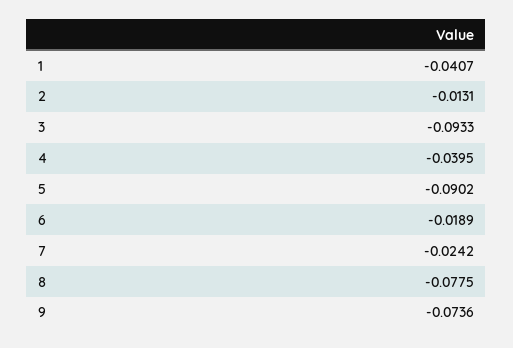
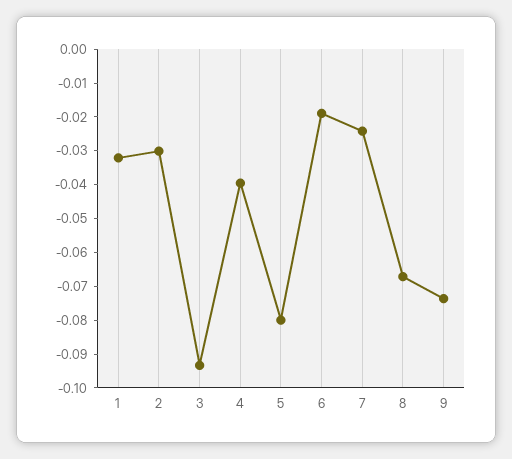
1: -0.0407 -> -0.0325
2: -0.0131 -> -0.03
5: -0.0902 -> -0.08
8: -0.0775 -> -0.0675

